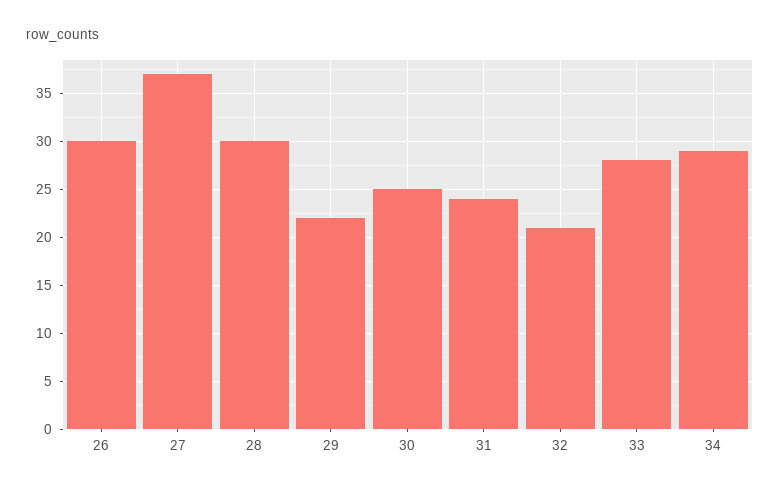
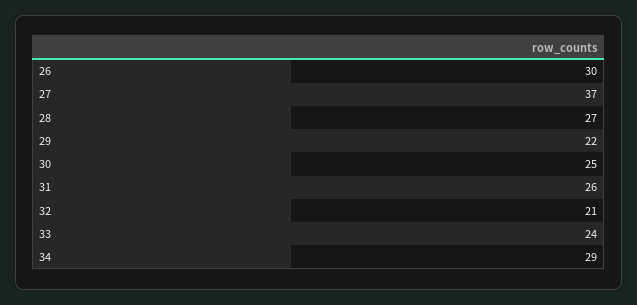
28: 30 -> 27
31: 24 -> 26
33: 28 -> 24

